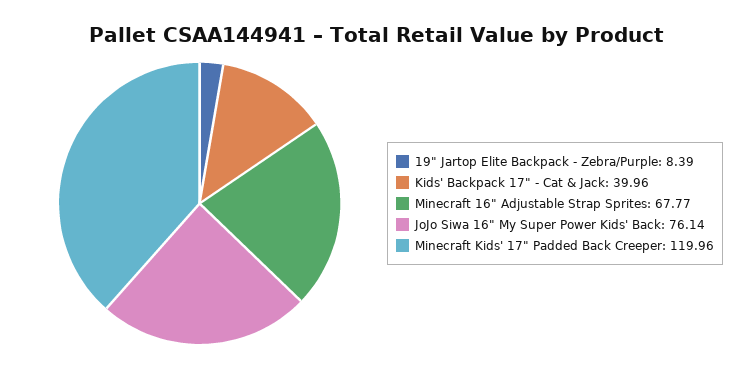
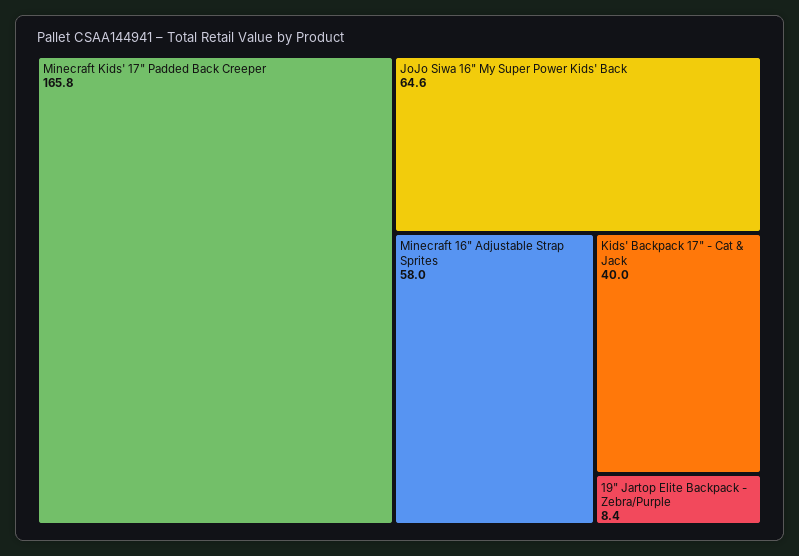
Minecraft 16" Adjustable Strap Sprites: 67.77 -> 58
JoJo Siwa 16" My Super Power Kids' Back: 76.14 -> 64.6
Minecraft Kids' 17" Padded Back Creeper: 119.96 -> 165.8

